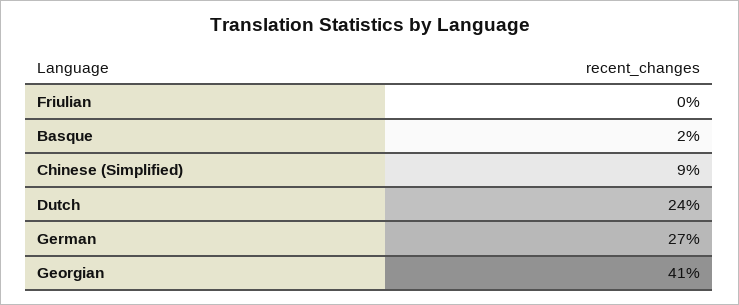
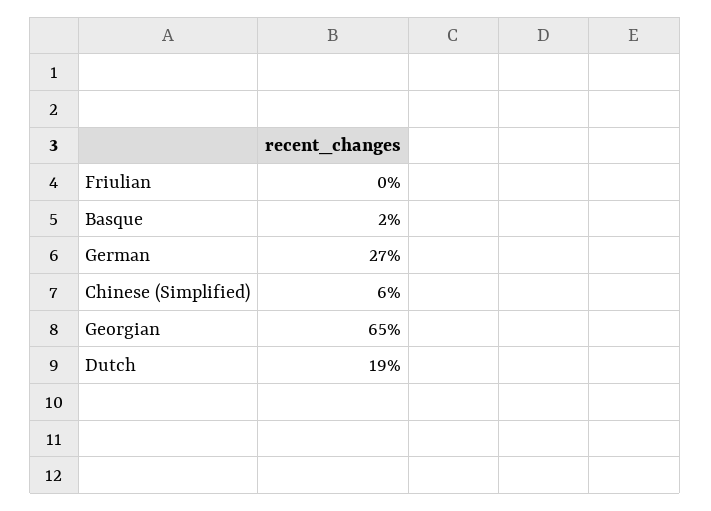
Chinese (Simplified): 9 -> 6
Dutch: 24 -> 19
Georgian: 41 -> 65

